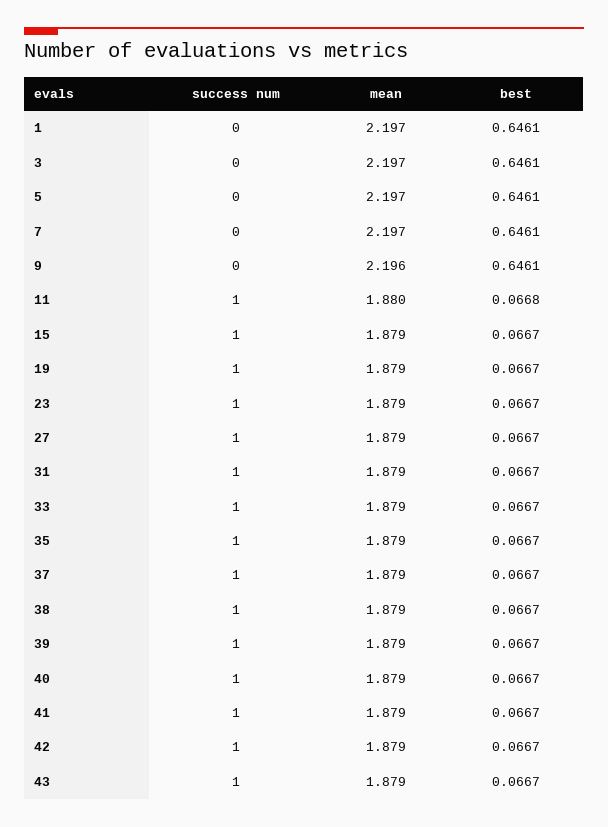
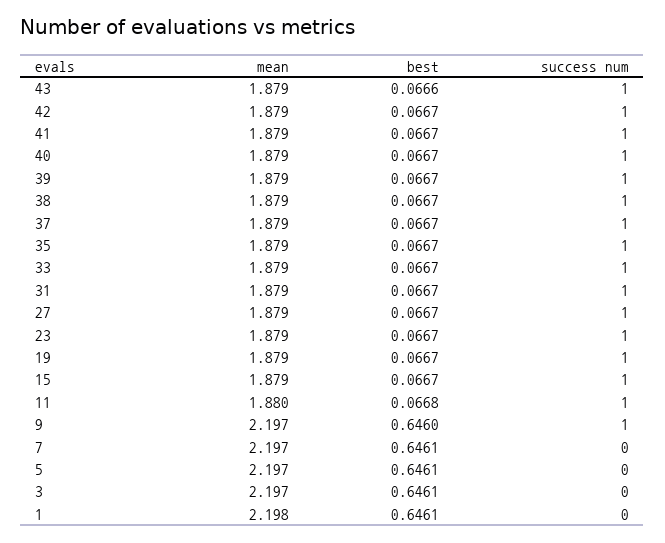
mean, 1: 2.197 -> 2.198
success num, 9: 0 -> 1
mean, 9: 2.196 -> 2.197
best, 9: 0.6461 -> 0.646
best, 43: 0.0667 -> 0.0666

